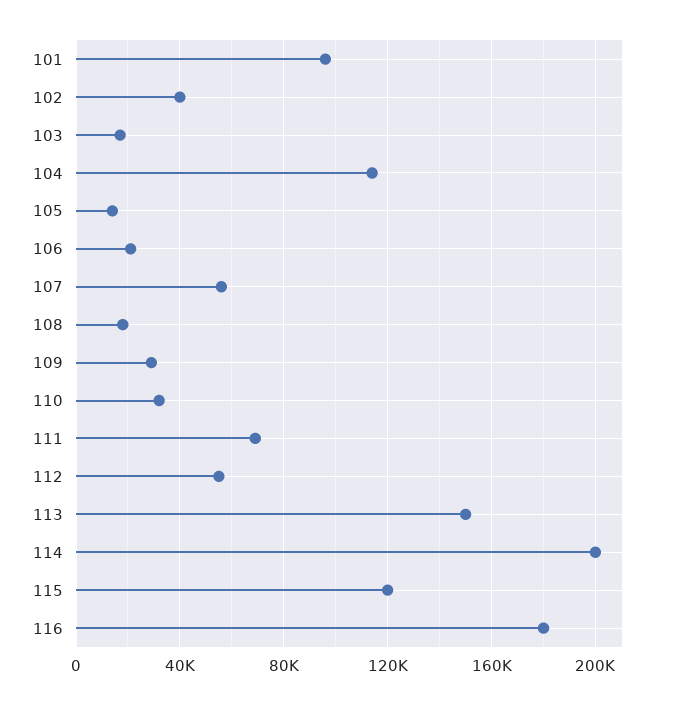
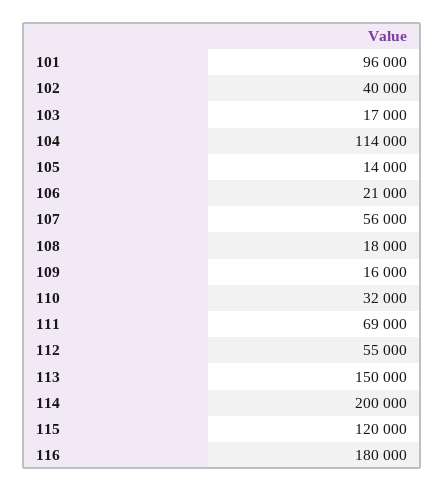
109: 30000 -> 16000

